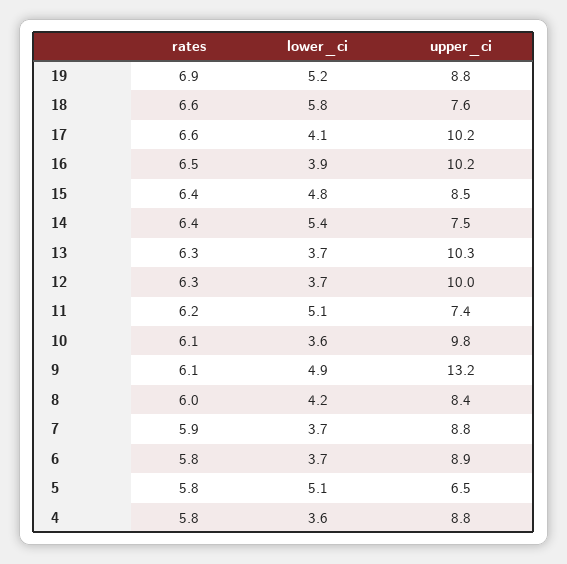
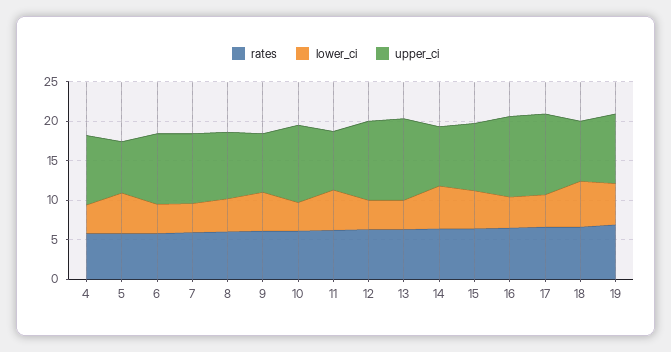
upper_ci, 9: 13.2 -> 7.5

